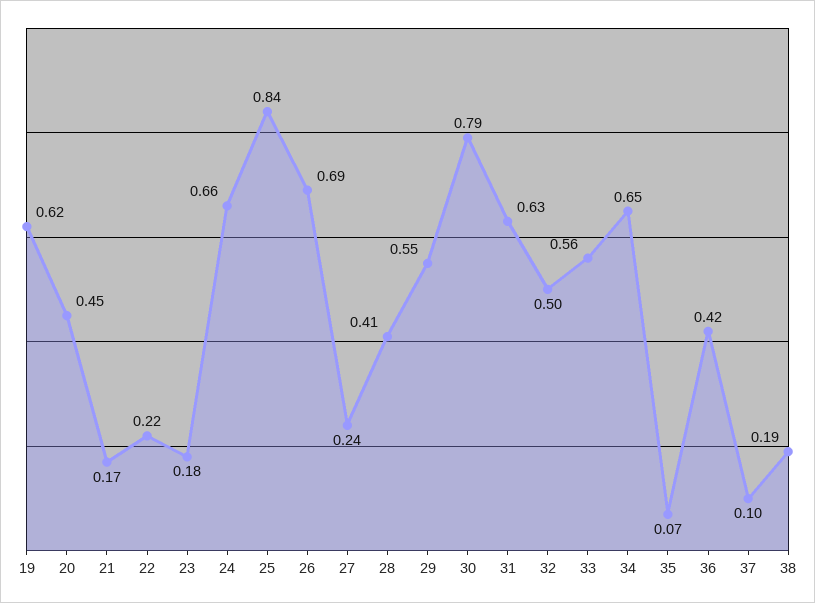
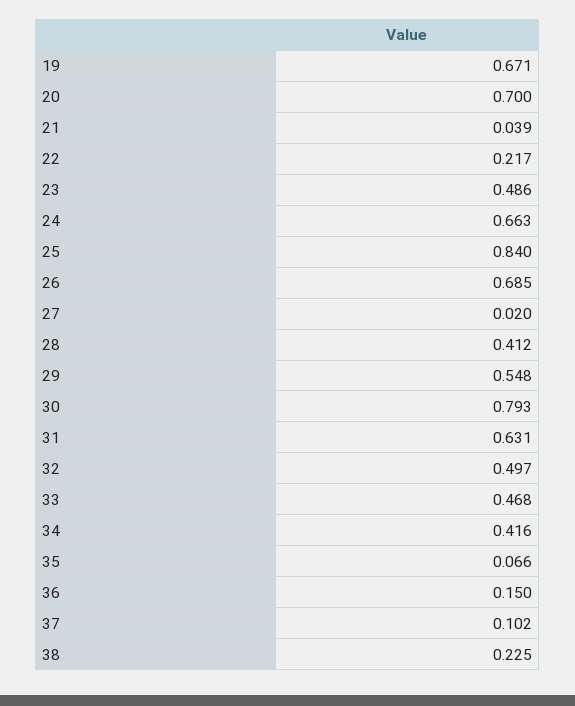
19: 0.62 -> 0.671
20: 0.45 -> 0.7
21: 0.17 -> 0.039
23: 0.18 -> 0.486
27: 0.24 -> 0.02
33: 0.56 -> 0.468
34: 0.65 -> 0.416
36: 0.42 -> 0.15
38: 0.19 -> 0.225

